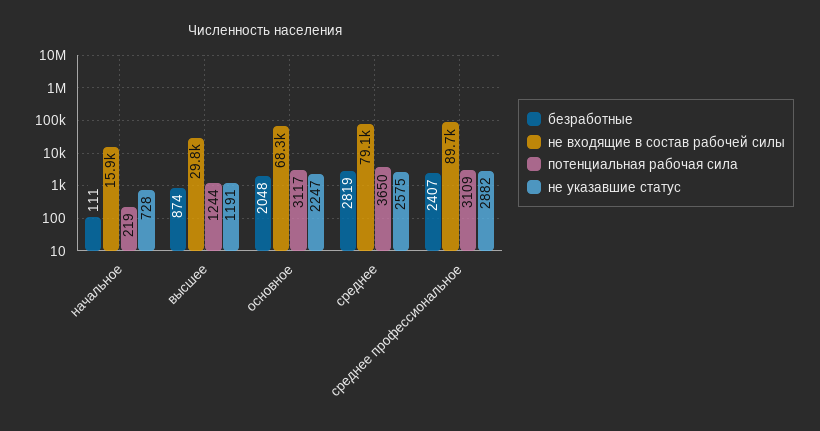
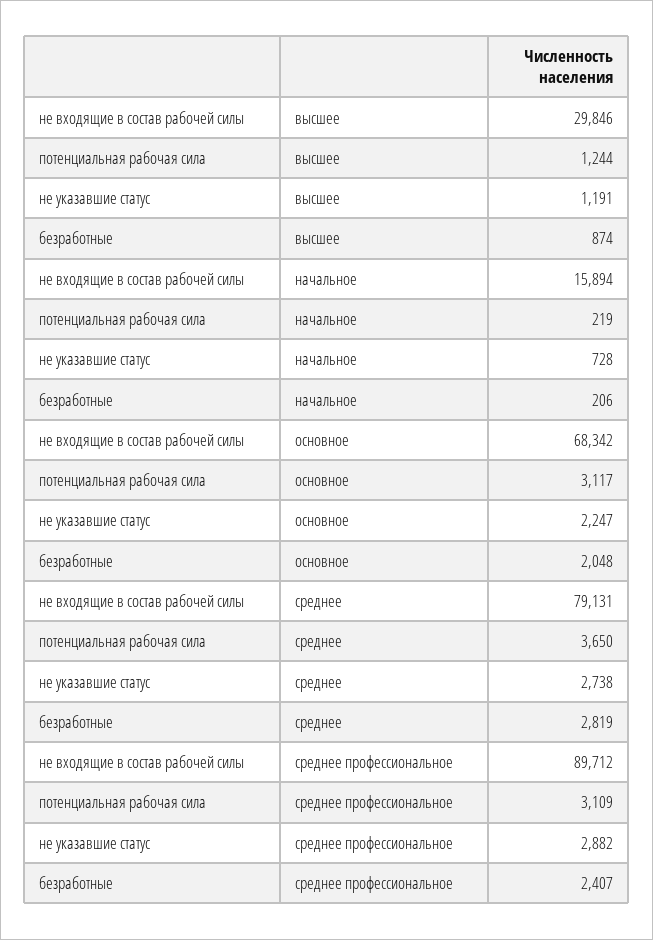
безработные, начальное: 111 -> 206
не указавшие статус, среднее: 2575 -> 2738

